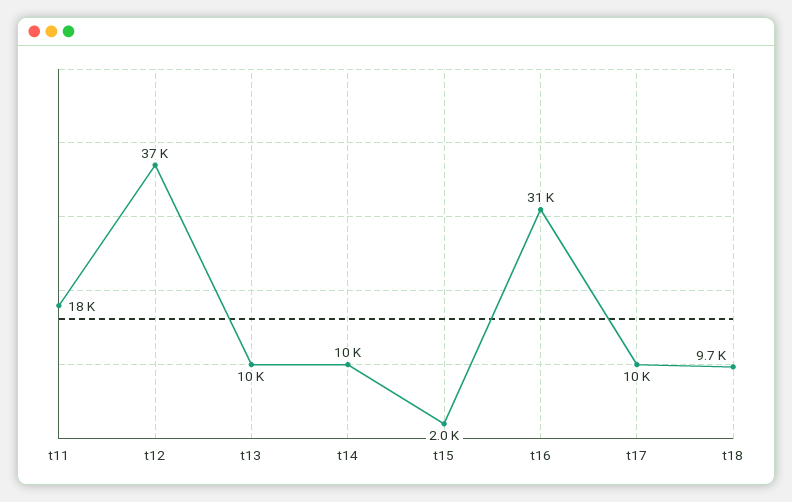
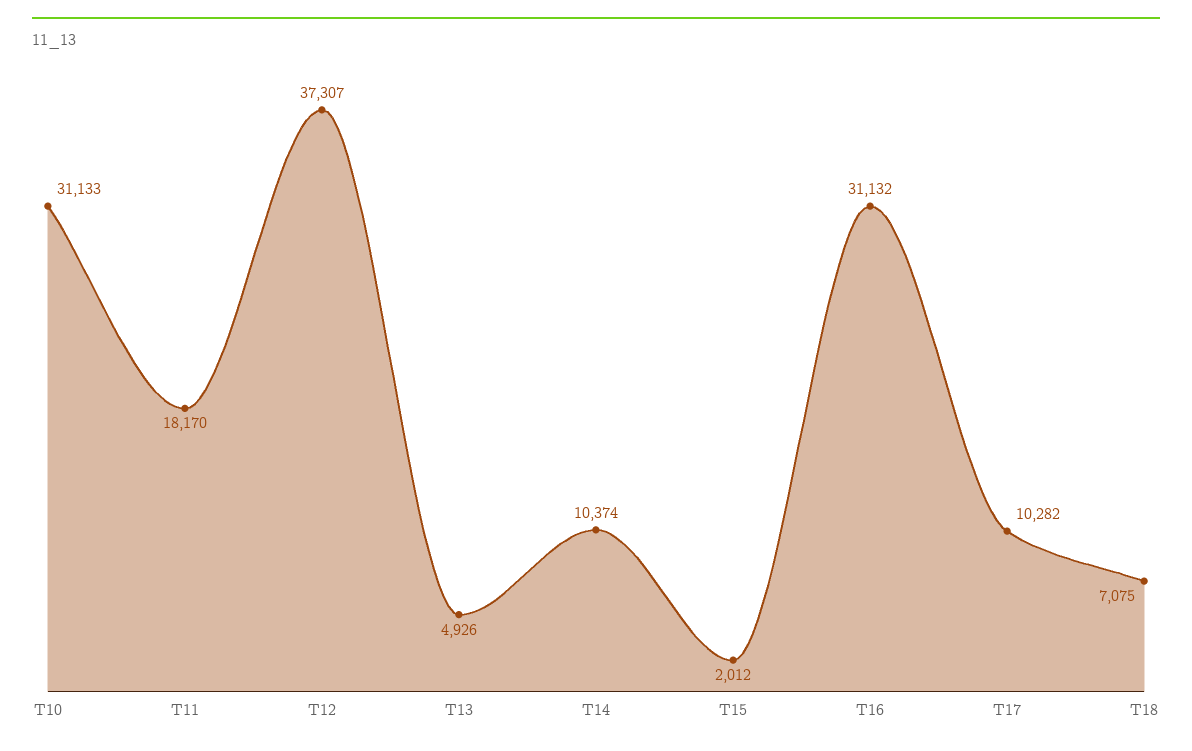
t13: 10000 -> 4926
t18: 9700 -> 7075
T10: none -> 31133

